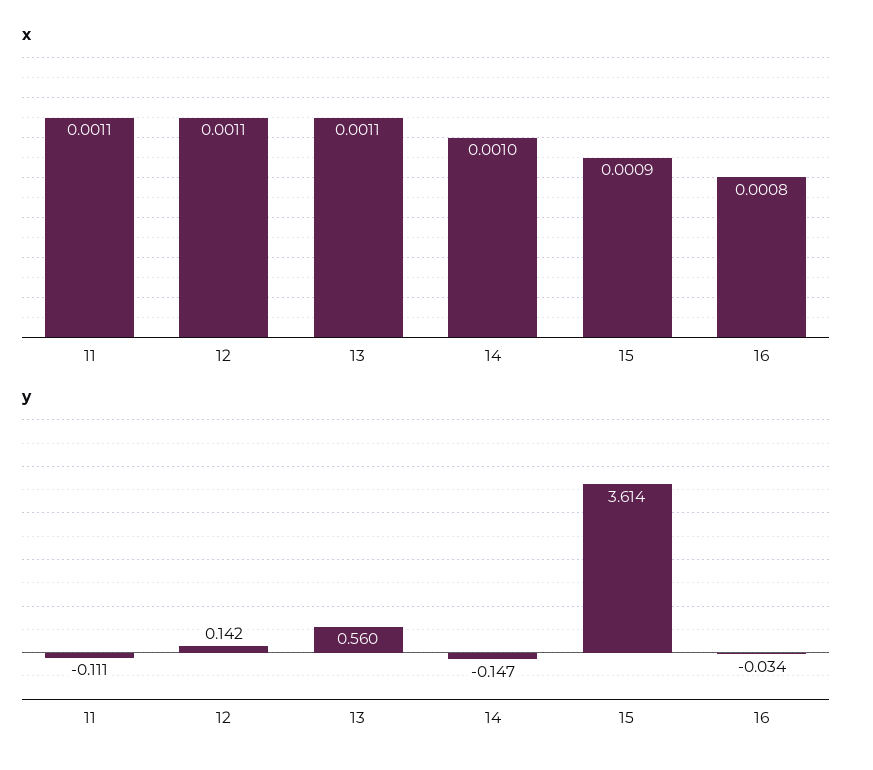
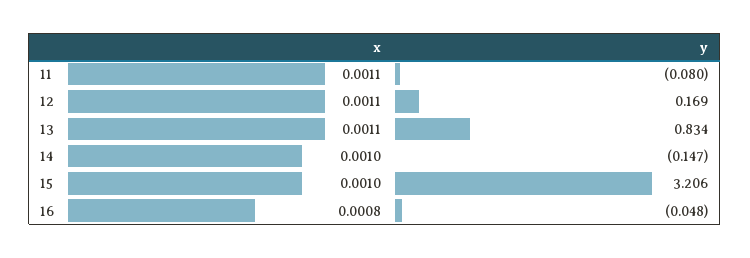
x, 15: 0.0009 -> 0.001
y, 11: -0.111 -> -0.08
y, 12: 0.142 -> 0.169
y, 13: 0.56 -> 0.834
y, 15: 3.614 -> 3.206
y, 16: -0.034 -> -0.048

